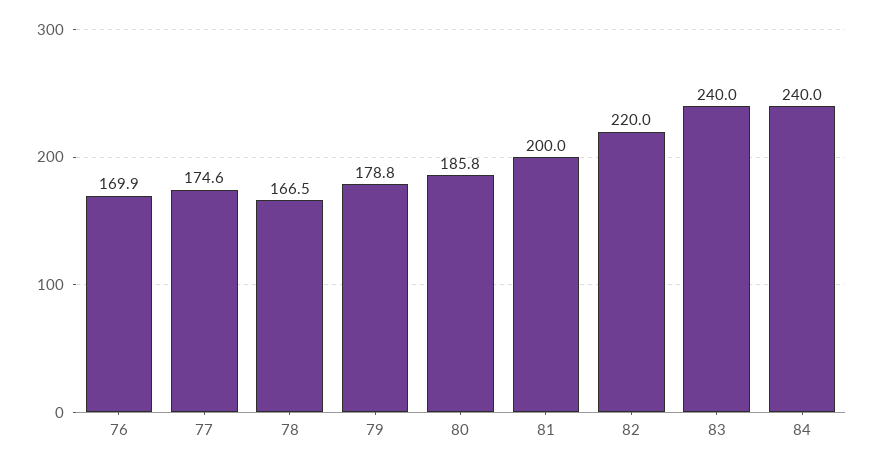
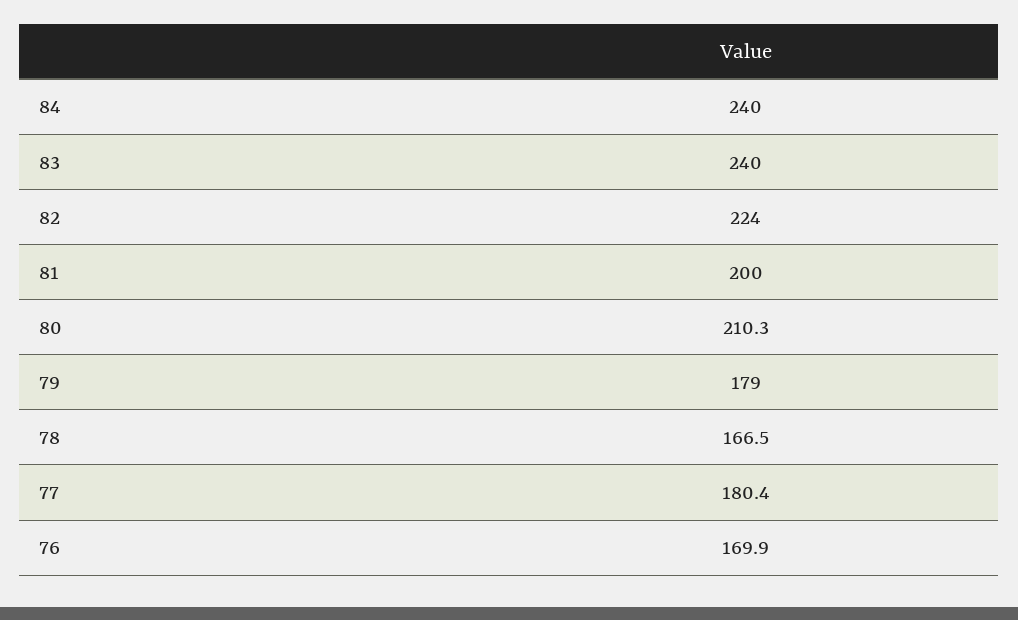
77: 174.6 -> 180.4
79: 178.8 -> 179
80: 185.8 -> 210.3
82: 220 -> 224

